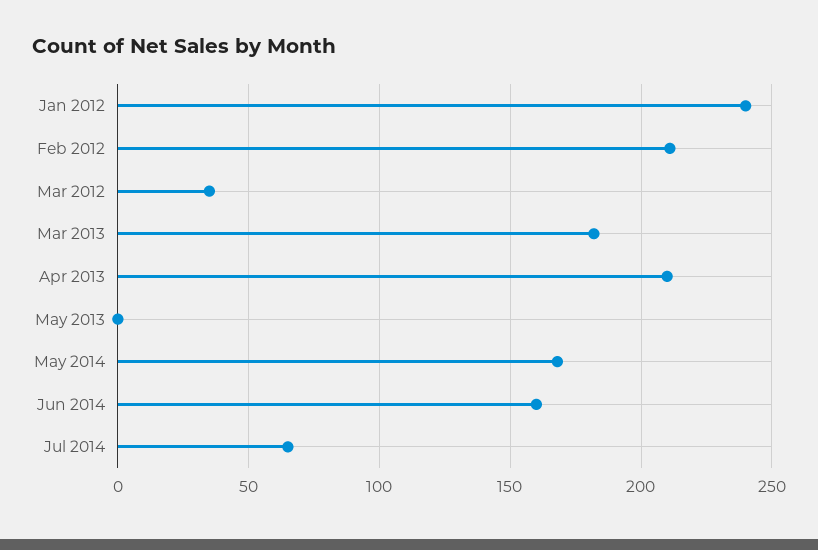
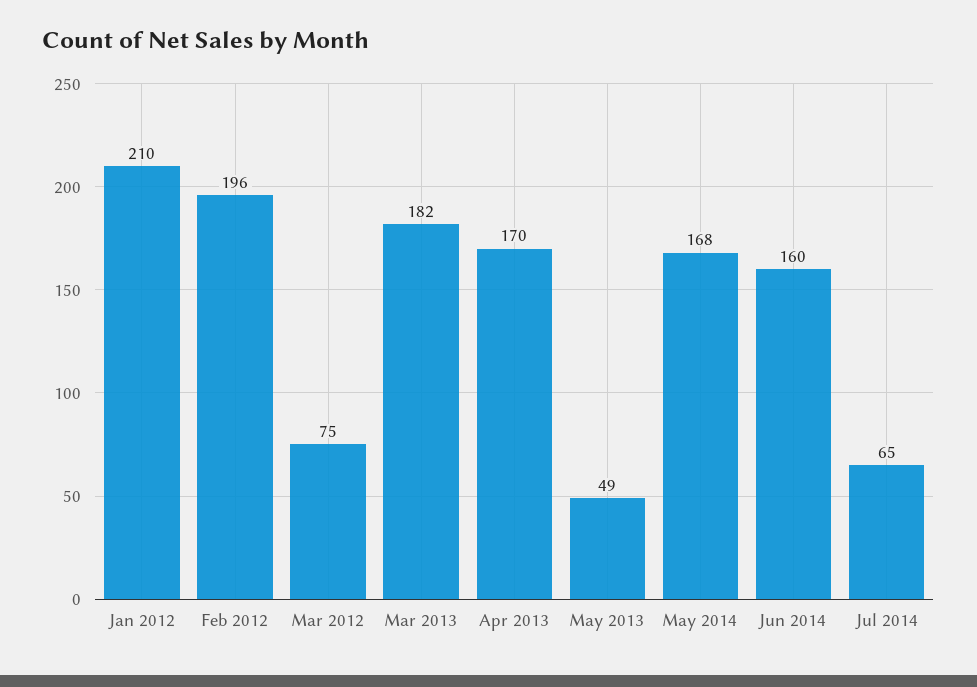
Jan 2012: 240 -> 210
Feb 2012: 210 -> 196
Mar 2012: 35 -> 75
Apr 2013: 210 -> 170
May 2013: 0 -> 49

